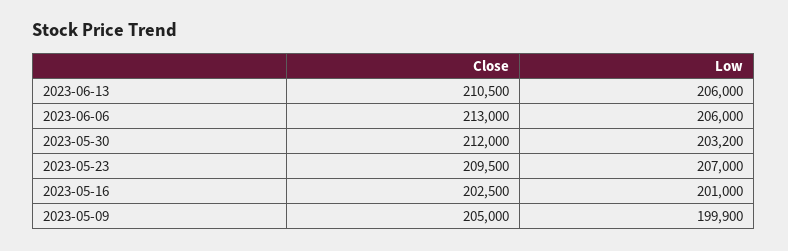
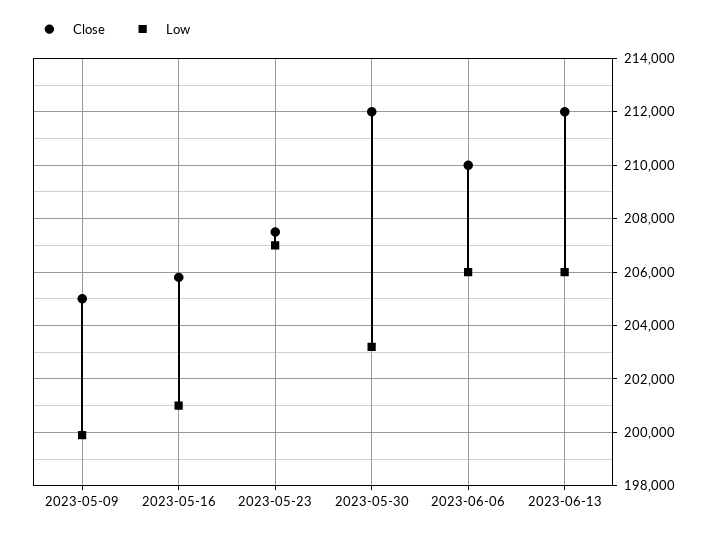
Close, 2023-06-13: 210500 -> 212000
Close, 2023-06-06: 213000 -> 210000
Close, 2023-05-23: 209500 -> 207500
Close, 2023-05-16: 202500 -> 205750

